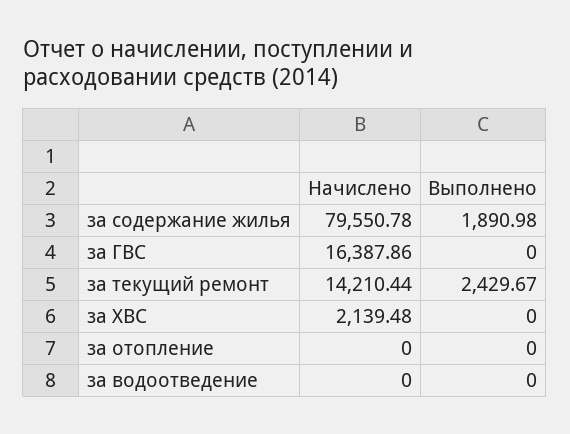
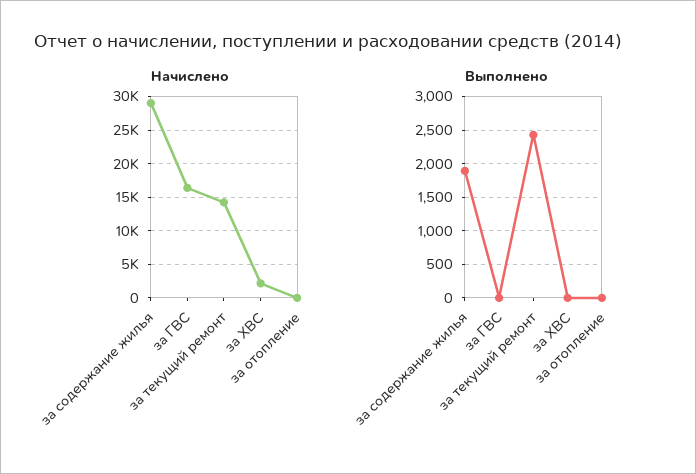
Начислено, за содержание жилья: 79550.78 -> 29000
Начислено, за водоотведение: 0 -> none
Выполнено, за водоотведение: 0 -> none

